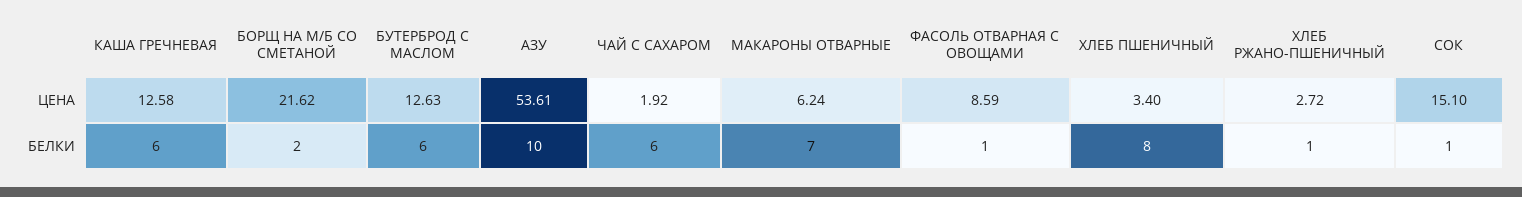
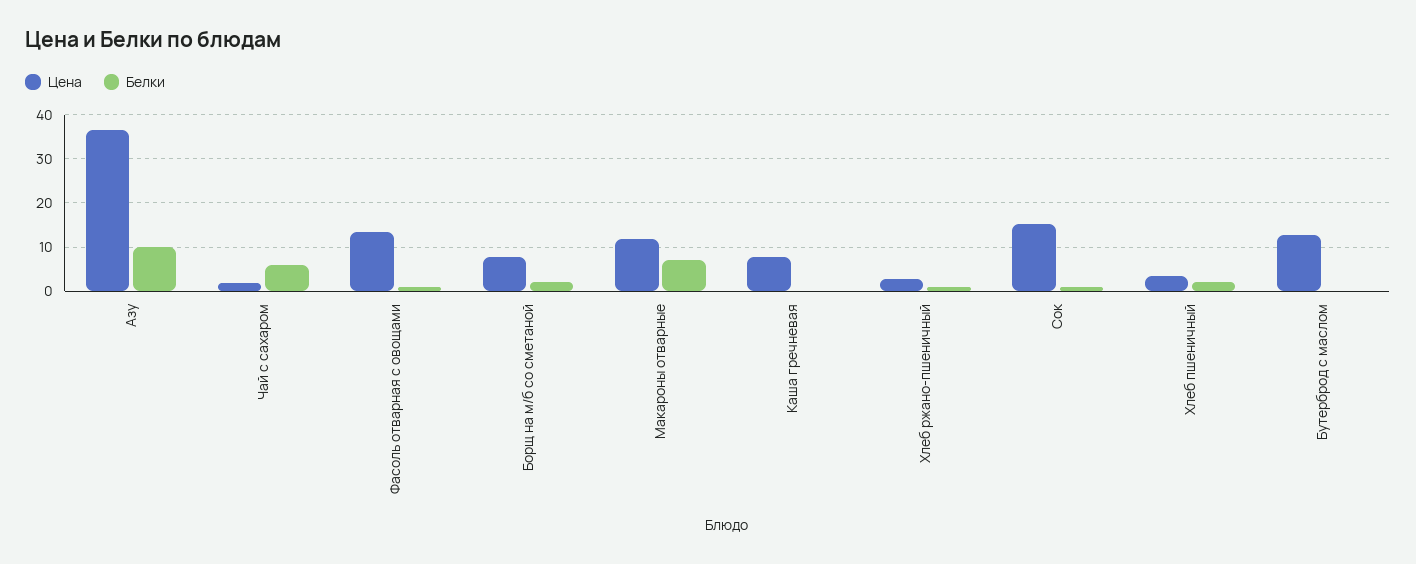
ЦЕНА, КАША ГРЕЧНЕВАЯ: 12.58 -> 8
ЦЕНА, БОРЩ НА М/Б СО СМЕТАНОЙ: 21.62 -> 8
ЦЕНА, АЗУ: 53.61 -> 36
ЦЕНА, МАКАРОНЫ ОТВАРНЫЕ: 6.24 -> 12
ЦЕНА, ФАСОЛЬ ОТВАРНАЯ С ОВОЩАМИ: 8.59 -> 14
БЕЛКИ, КАША ГРЕЧНЕВАЯ: 6 -> 0
БЕЛКИ, БУТЕРБРОД С МАСЛОМ: 6 -> 0
БЕЛКИ, ХЛЕБ ПШЕНИЧНЫЙ: 8 -> 2

